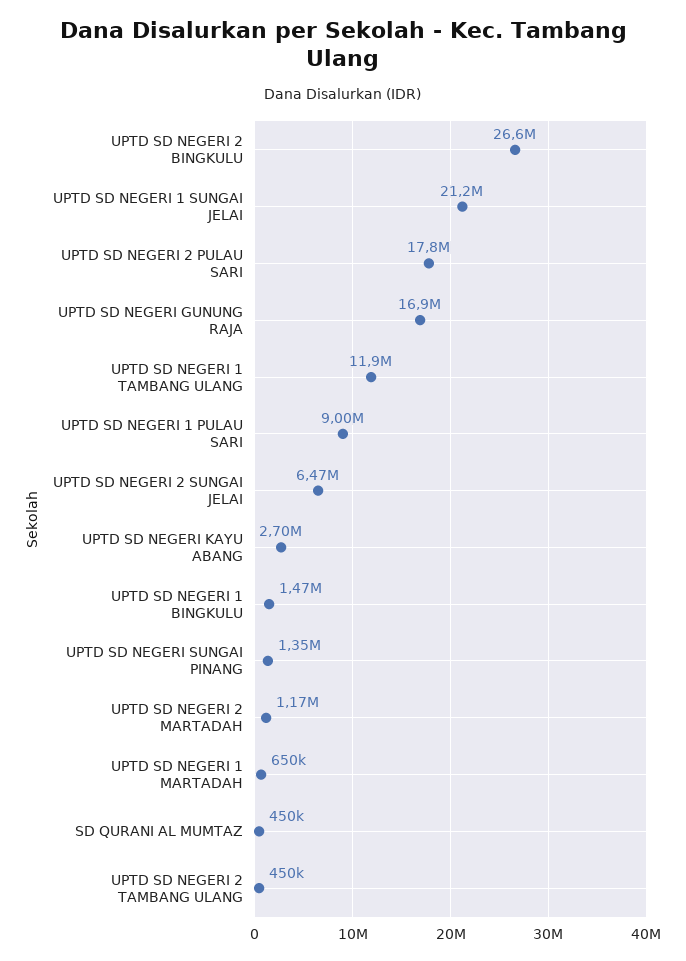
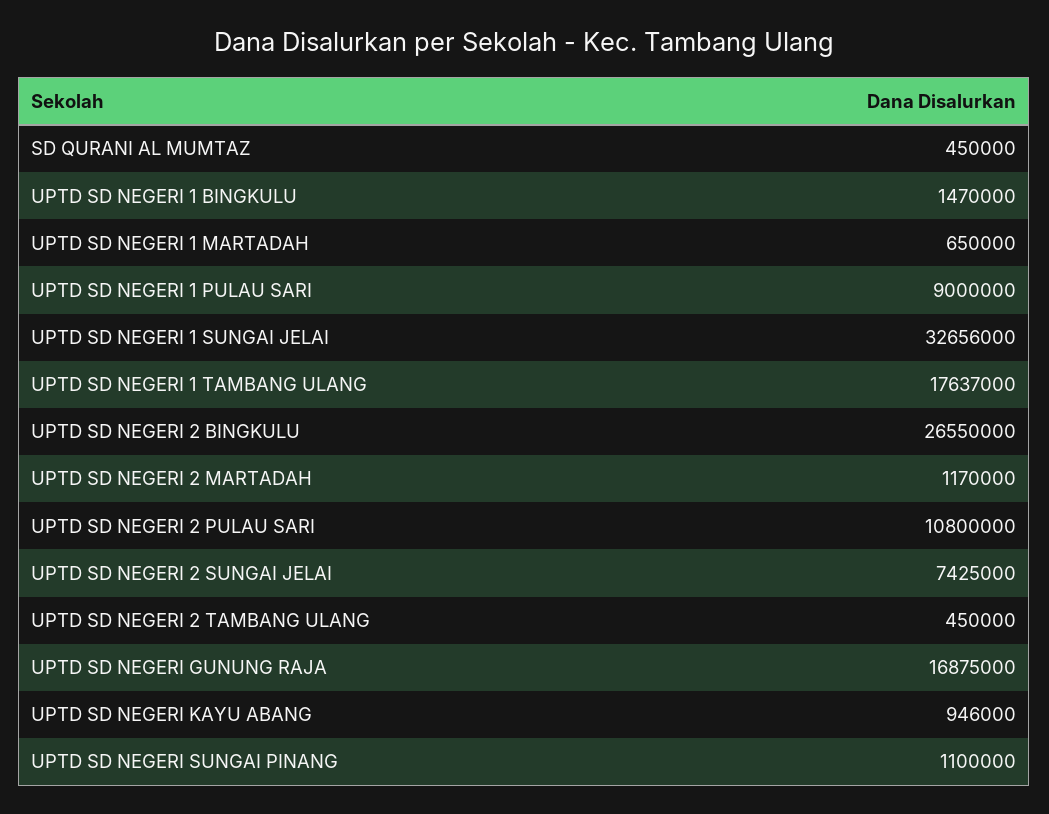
UPTD SD NEGERI 1 SUNGAI JELAI: 21200000 -> 32656000
UPTD SD NEGERI 2 PULAU SARI: 17800000 -> 10800000
UPTD SD NEGERI 1 TAMBANG ULANG: 11900000 -> 17637000
UPTD SD NEGERI 2 SUNGAI JELAI: 6470000 -> 7425000
UPTD SD NEGERI KAYU ABANG: 2700000 -> 946000
UPTD SD NEGERI SUNGAI PINANG: 1350000 -> 1100000

